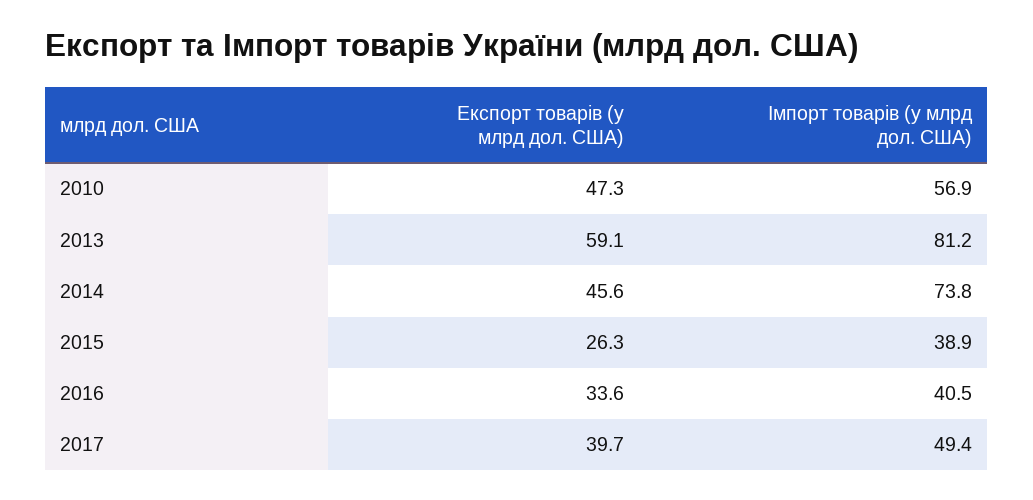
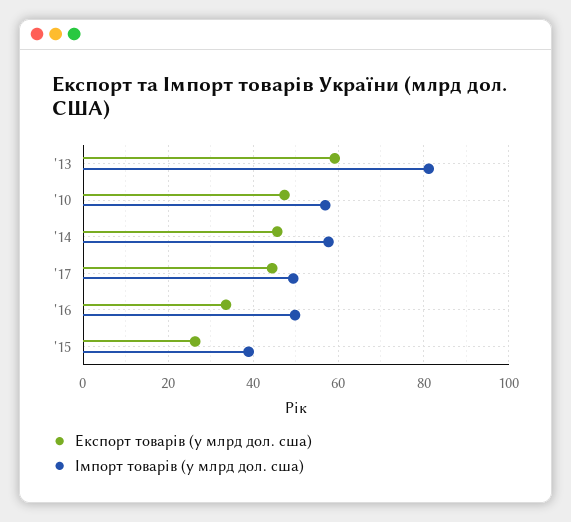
Імпорт товарів (у млрд дол. США), 2014: 73.8 -> 58
Імпорт товарів (у млрд дол. США), 2016: 40.5 -> 50
Експорт товарів (у млрд дол. США), 2017: 39.7 -> 44

